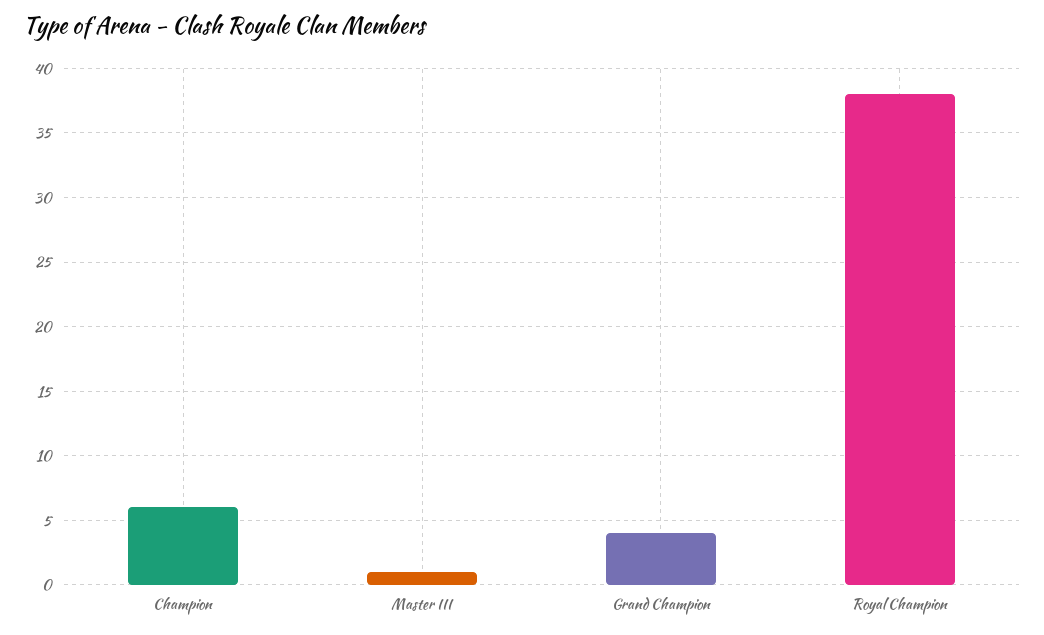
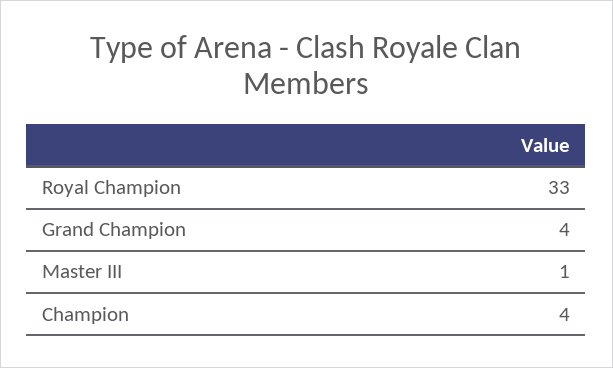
Champion: 6 -> 4
Royal Champion: 38 -> 33

